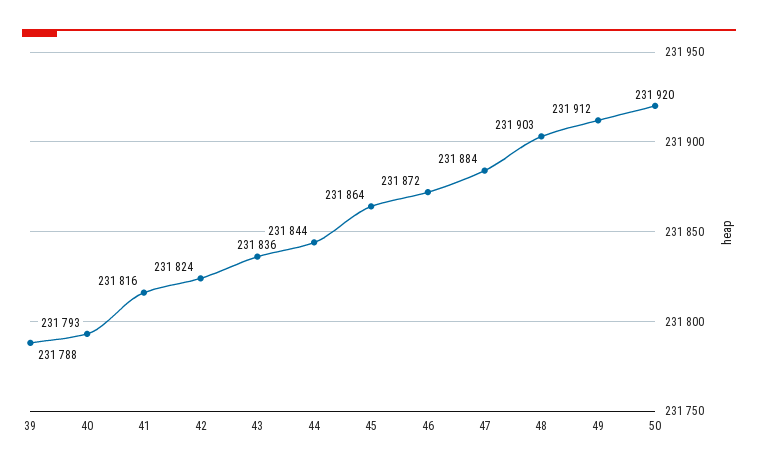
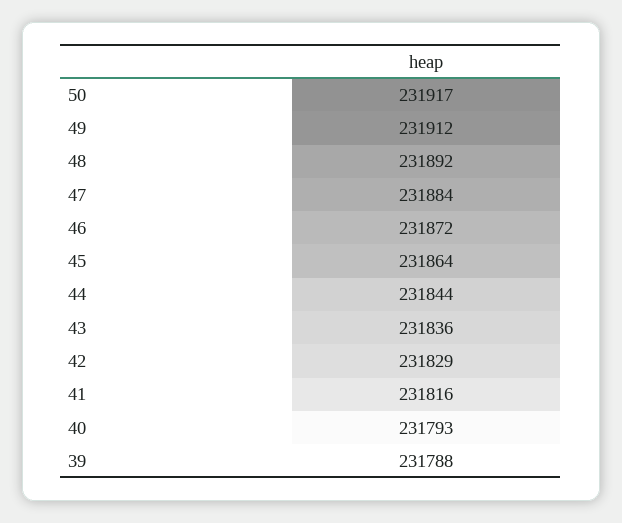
42: 231824 -> 231829
48: 231903 -> 231892
50: 231920 -> 231917

